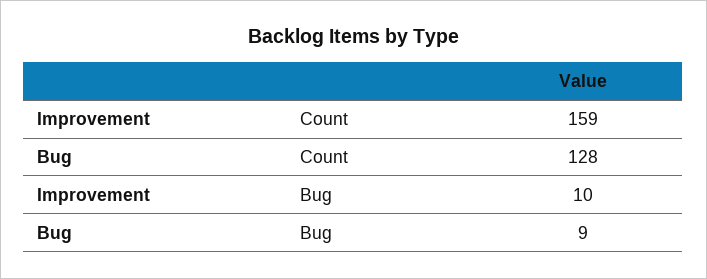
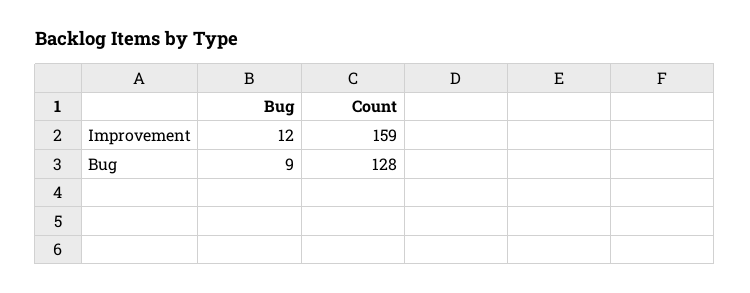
Improvement, Bug: 10 -> 12

